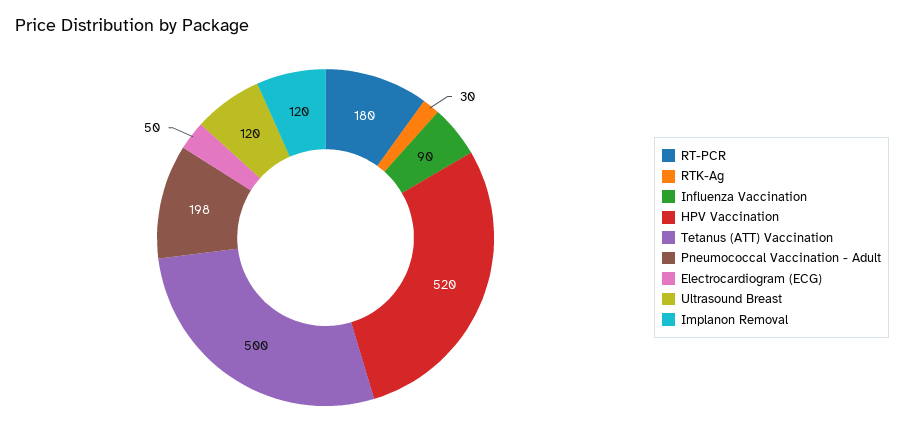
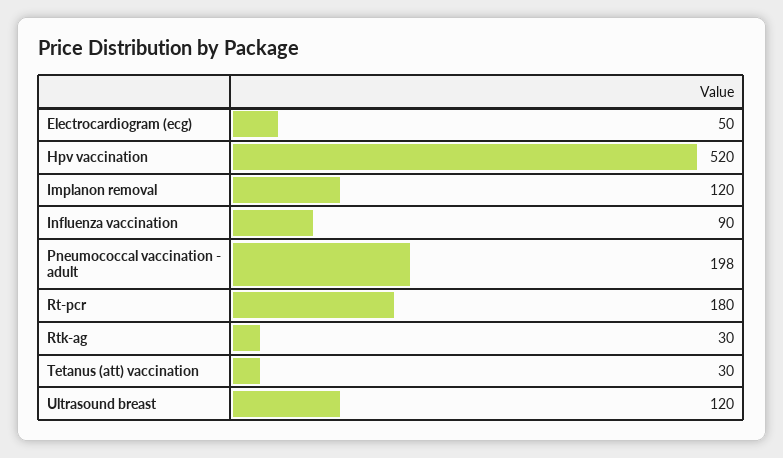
Tetanus (ATT) Vaccination: 500 -> 30

